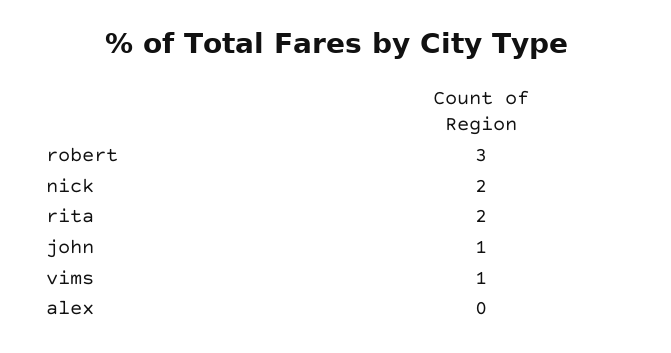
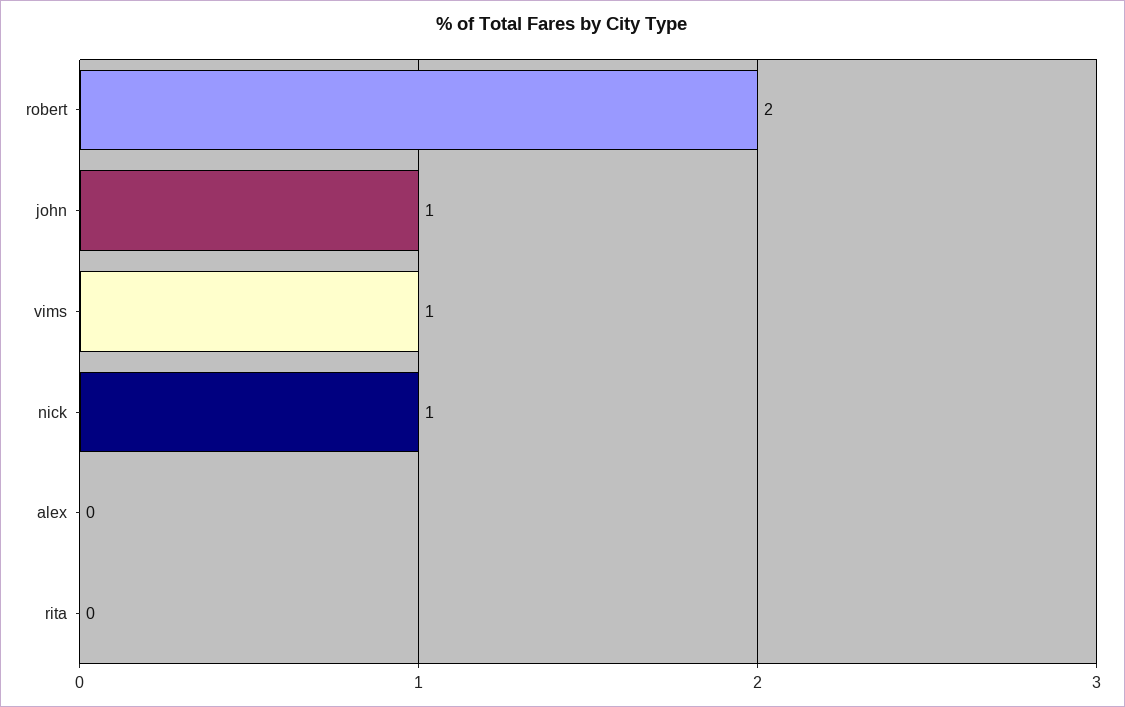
robert: 3 -> 2
nick: 2 -> 1
rita: 2 -> 0

